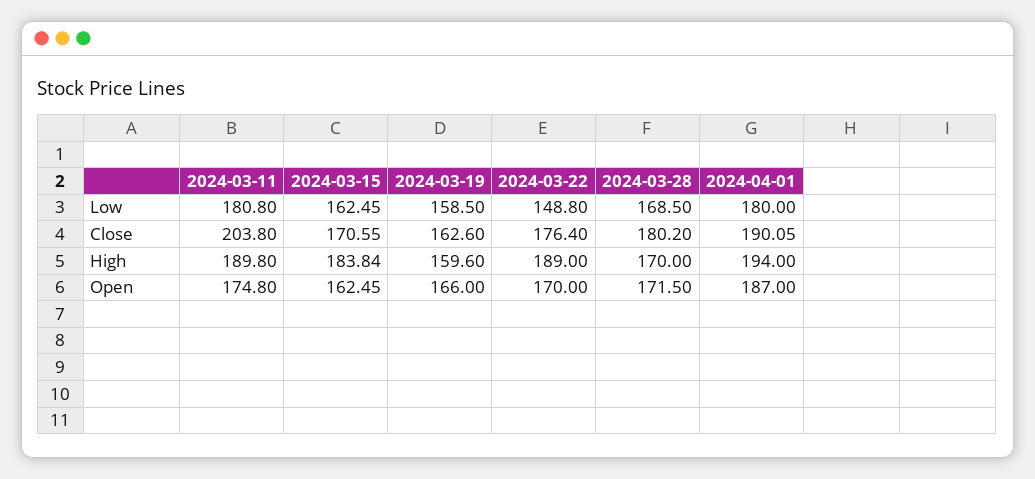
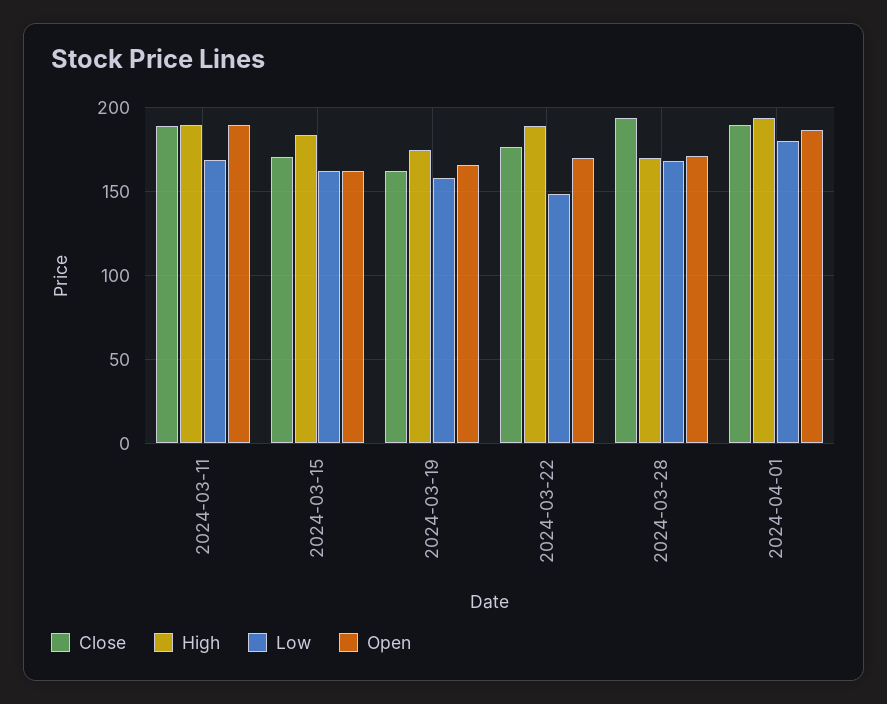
Low, 2024-03-11: 180.8 -> 170
Close, 2024-03-11: 203.8 -> 190
Close, 2024-03-28: 180.2 -> 195
High, 2024-03-19: 159.6 -> 175
Open, 2024-03-11: 174.8 -> 190

